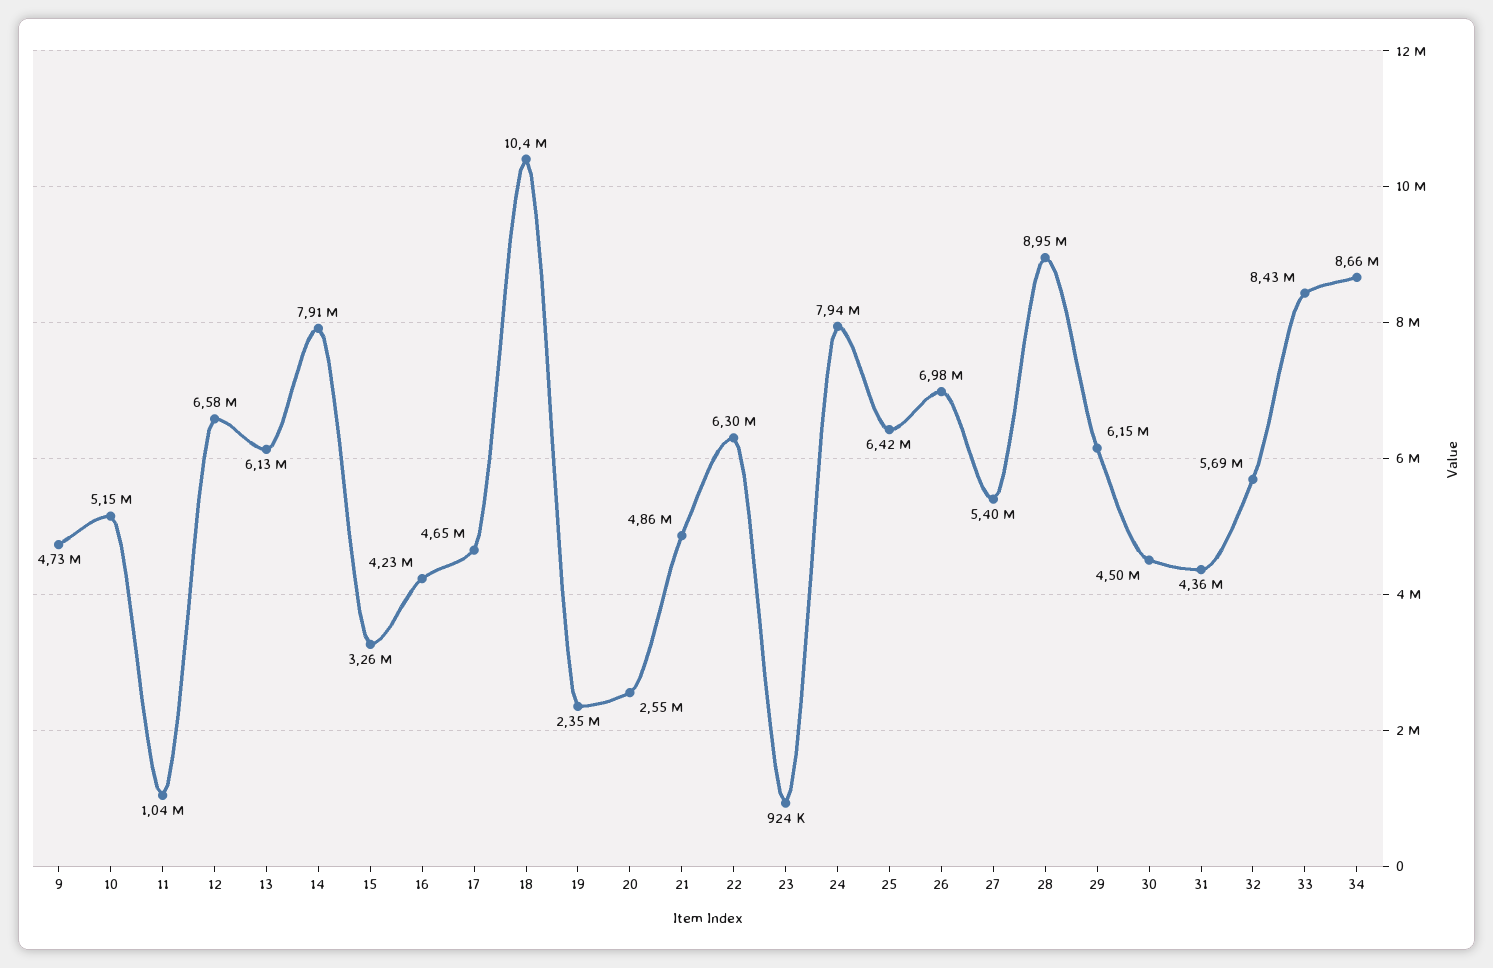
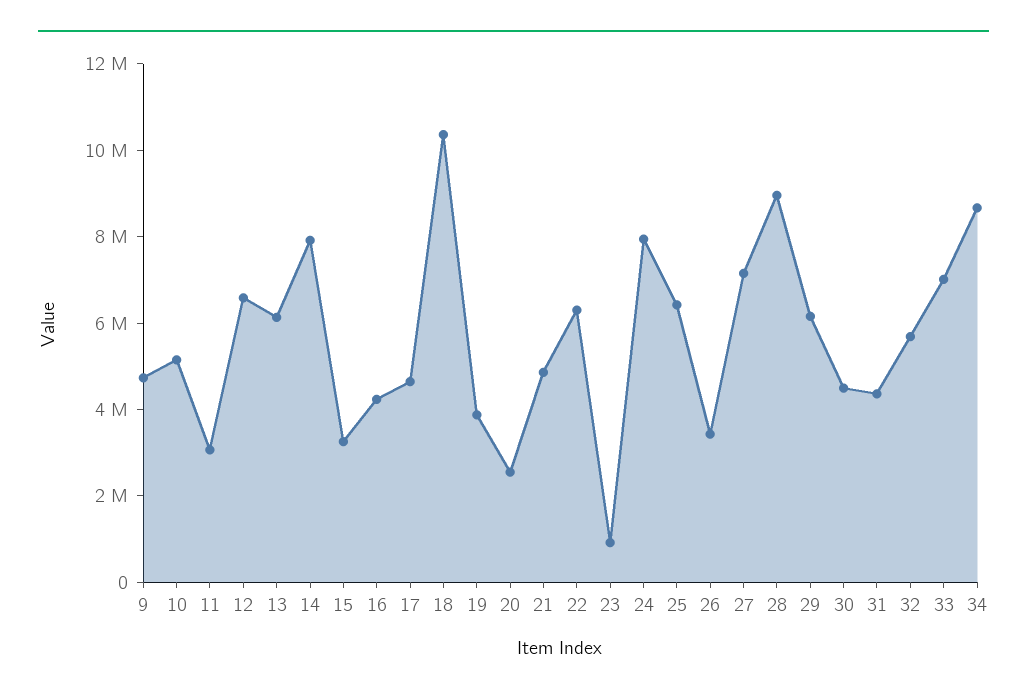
11: 1040000 -> 3000000
19: 2350000 -> 4000000
26: 6980000 -> 3500000
27: 5400000 -> 7000000
33: 8430000 -> 7000000

